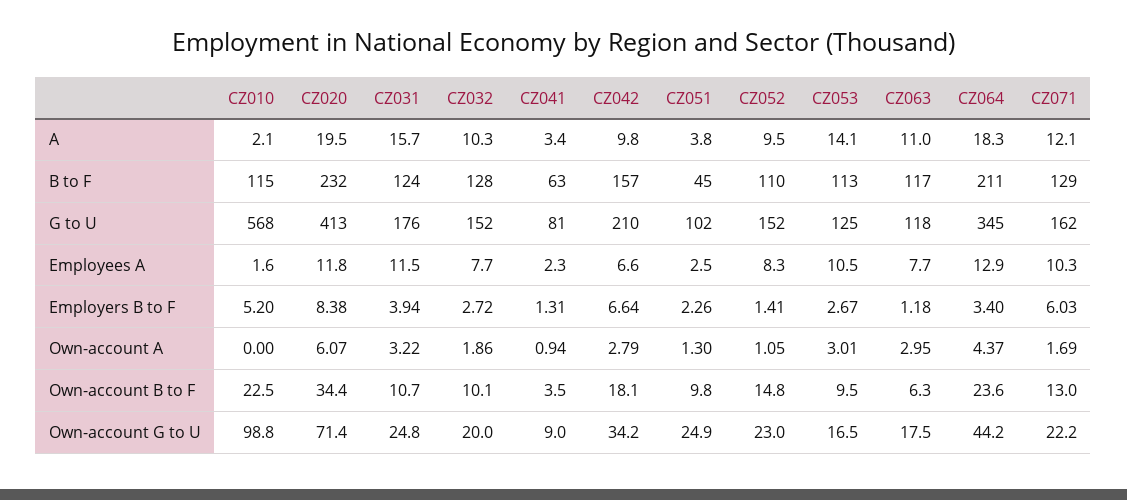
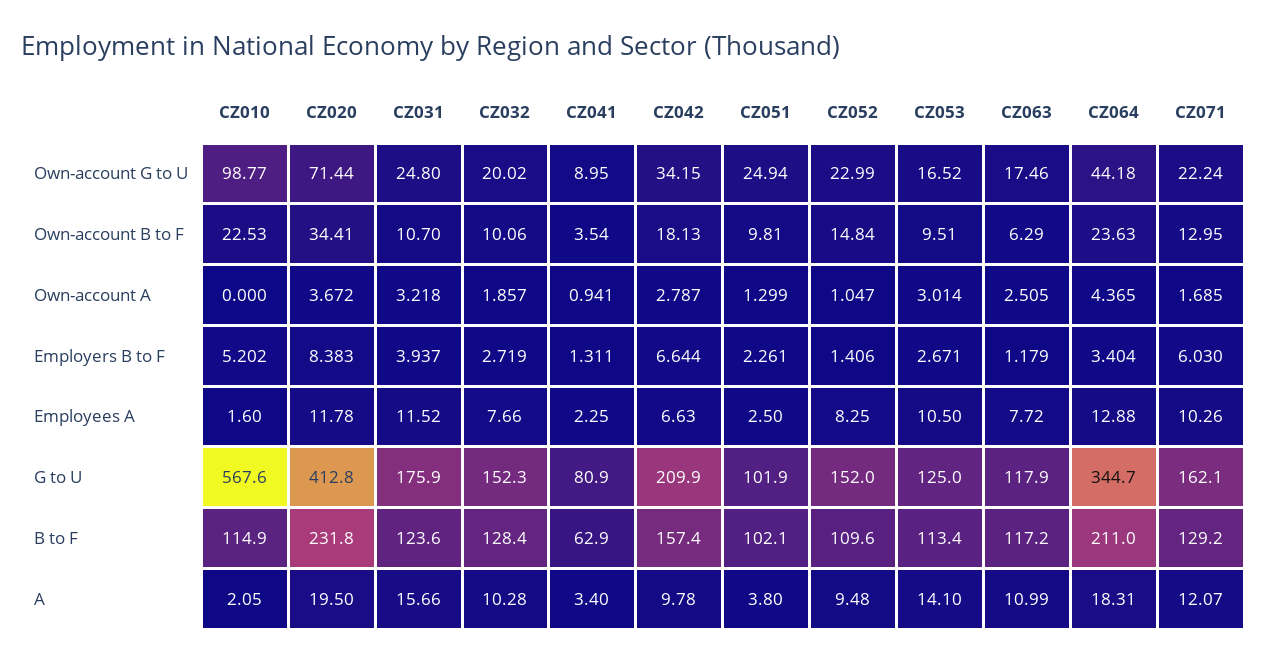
CZ051, B to F: 45 -> 102.1
CZ020, Own-account A: 6.07 -> 3.672
CZ063, Own-account A: 2.95 -> 2.505

